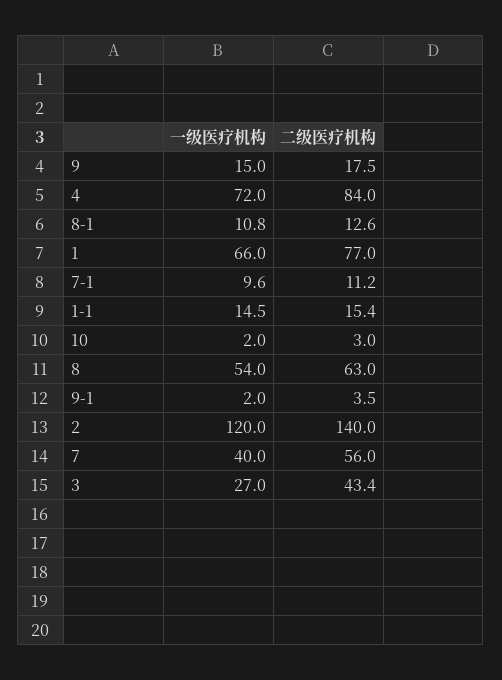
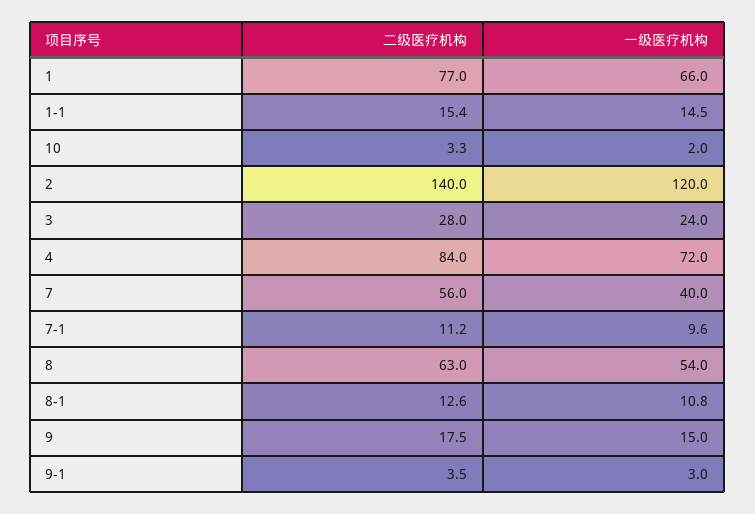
二级医疗机构, 10: 3 -> 3.3
一级医疗机构, 9-1: 2 -> 3
一级医疗机构, 3: 27 -> 24
二级医疗机构, 3: 43.4 -> 28

